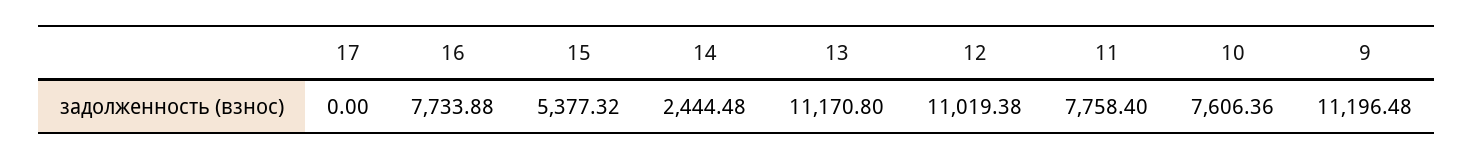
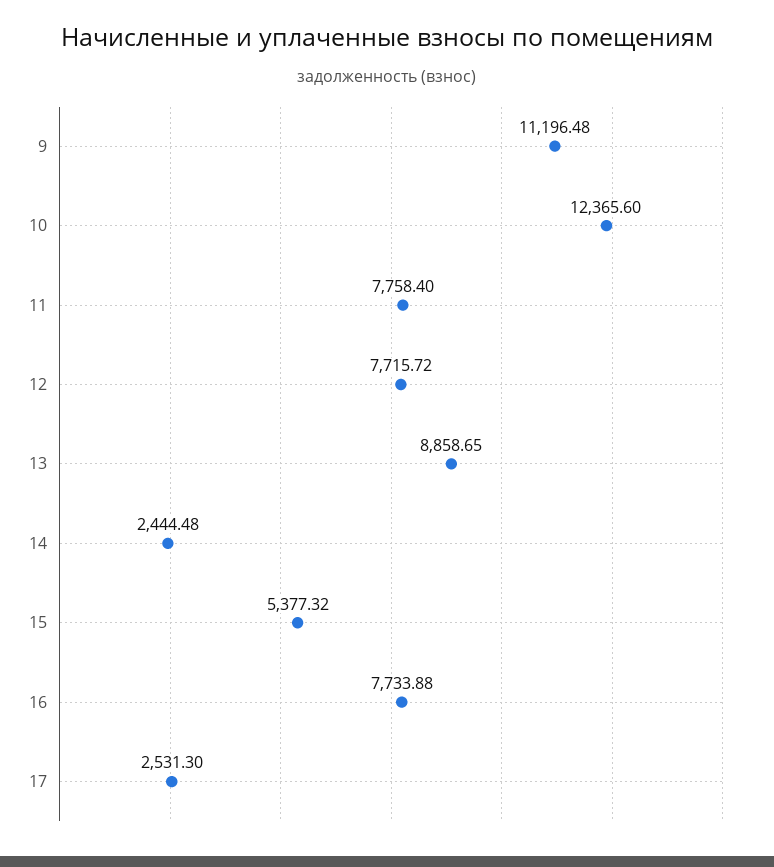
17: 0 -> 2531.3
13: 11170.8 -> 8858.65
12: 11019.38 -> 7715.72
10: 7606.36 -> 12365.6

